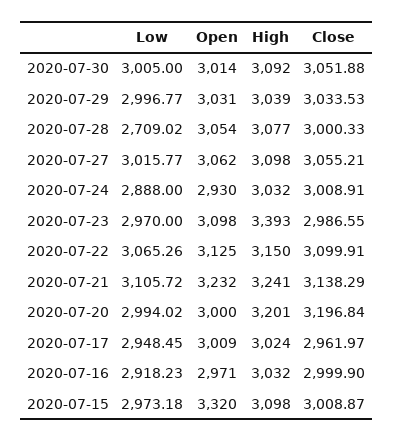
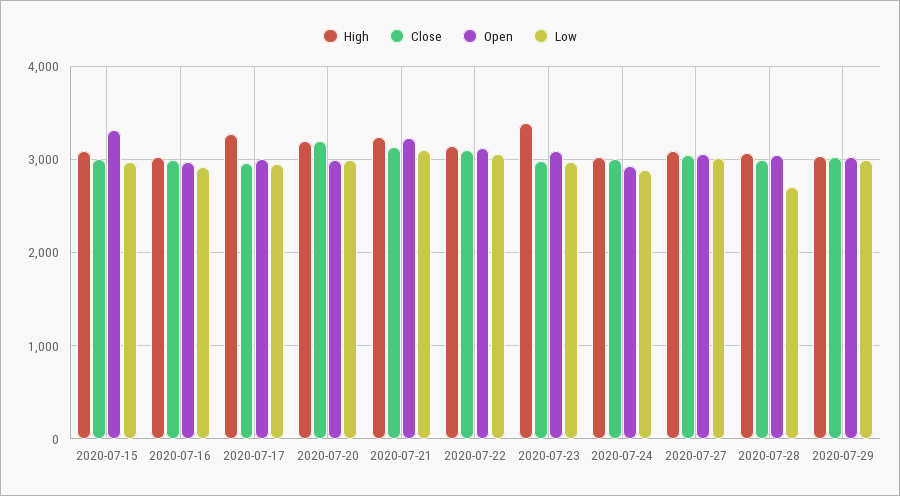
Low, 2020-07-30: 3005 -> none
Open, 2020-07-30: 3014 -> none
High, 2020-07-30: 3092 -> none
Close, 2020-07-30: 3051.88 -> none
High, 2020-07-17: 3024 -> 3300

